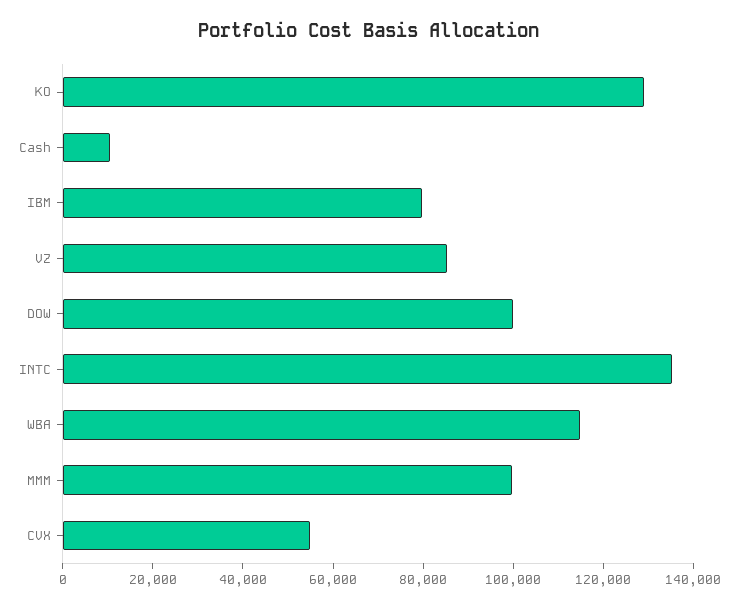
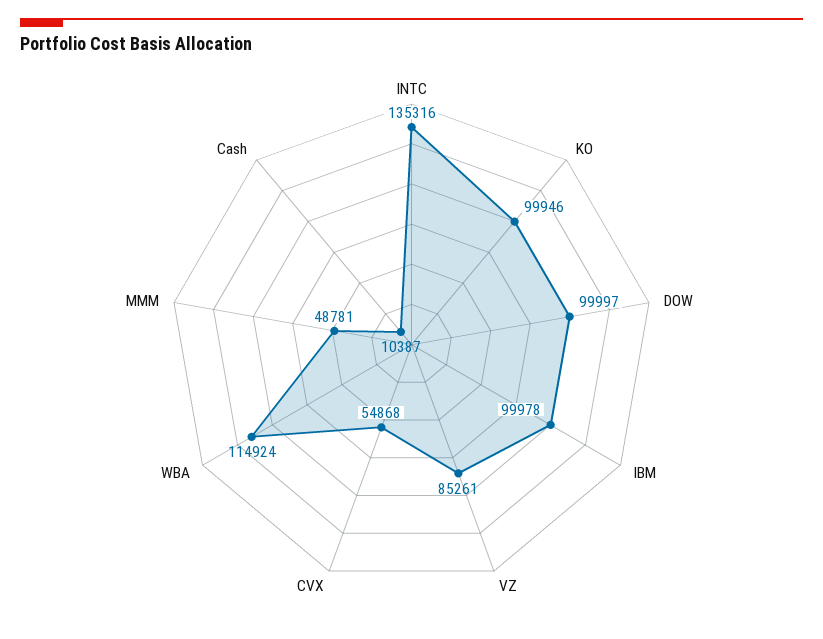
KO: 130000 -> 99946
IBM: 80000 -> 99978
MMM: 100000 -> 48781

